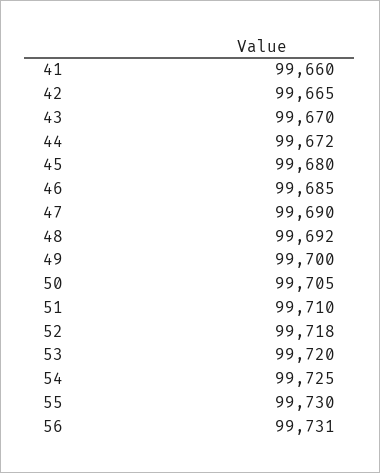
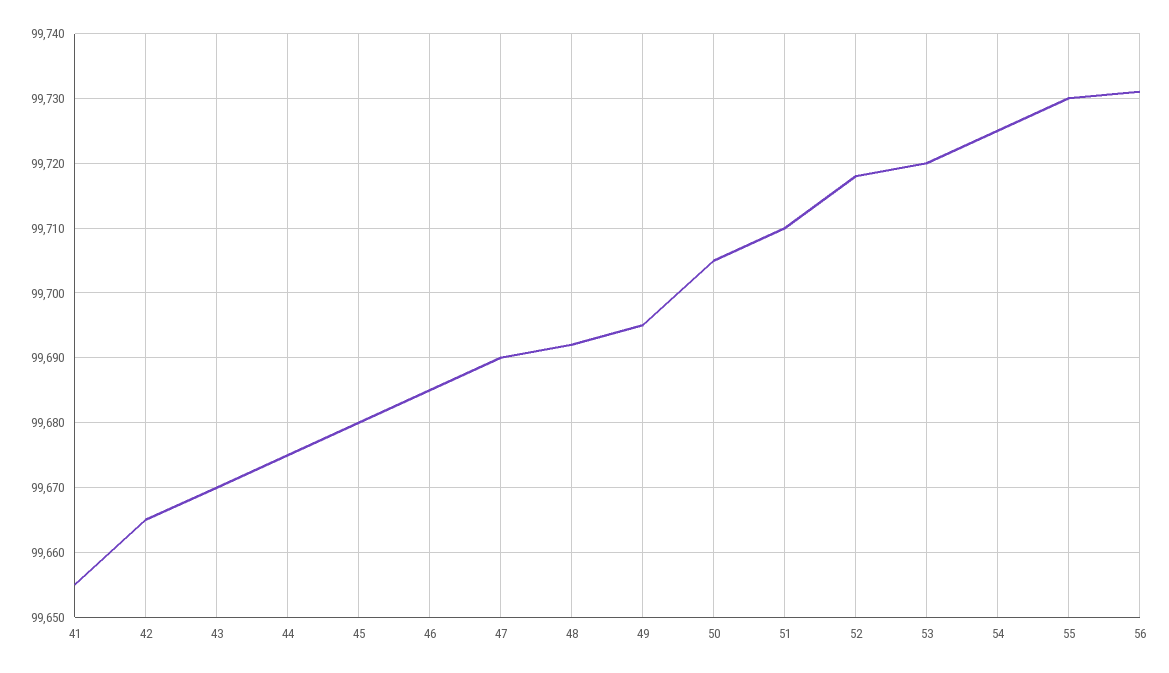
41: 99660 -> 99655
44: 99672 -> 99675
49: 99700 -> 99695

